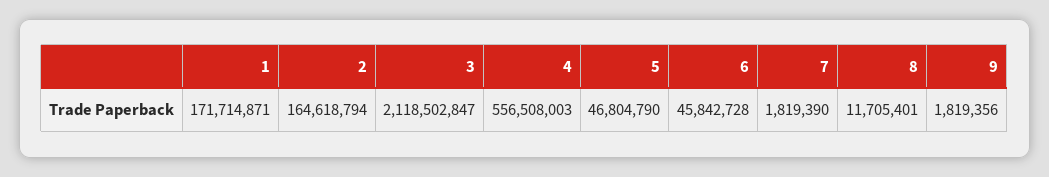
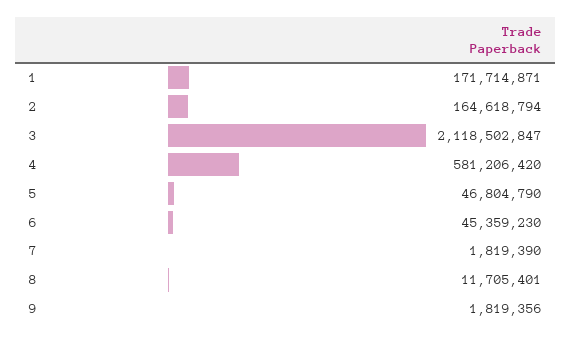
4: 556508003 -> 581206420
6: 45842728 -> 45359230

